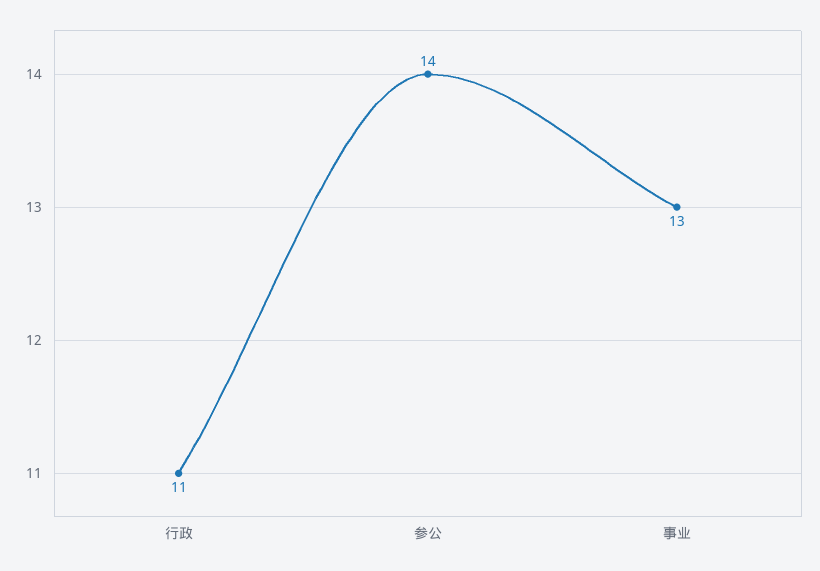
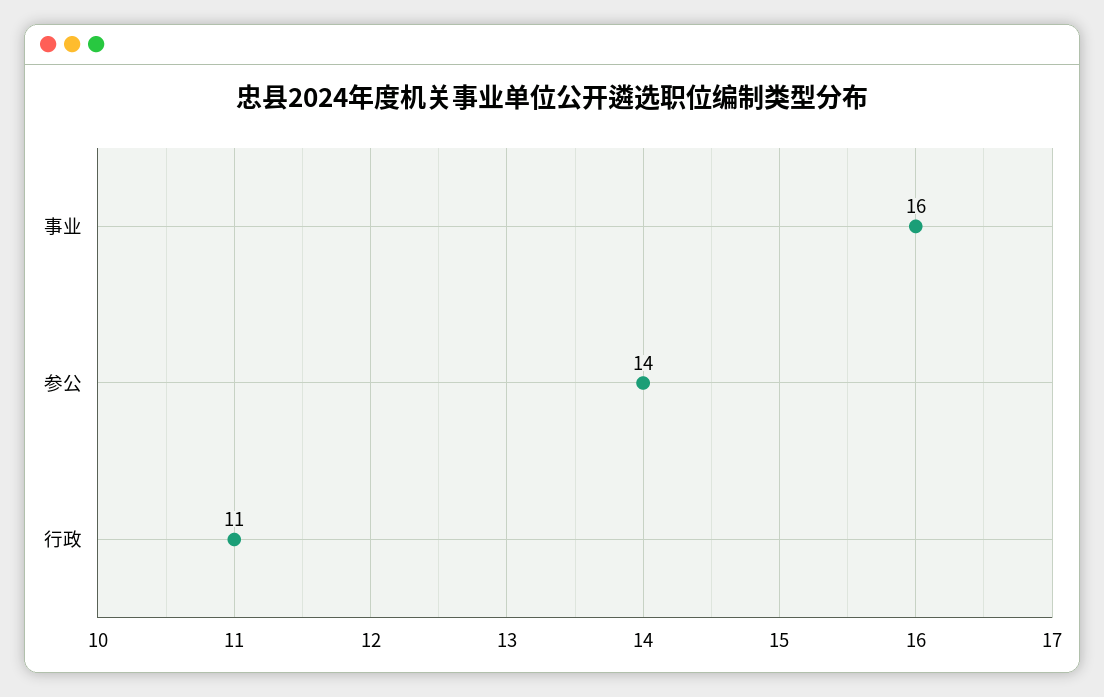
事业: 13 -> 16

